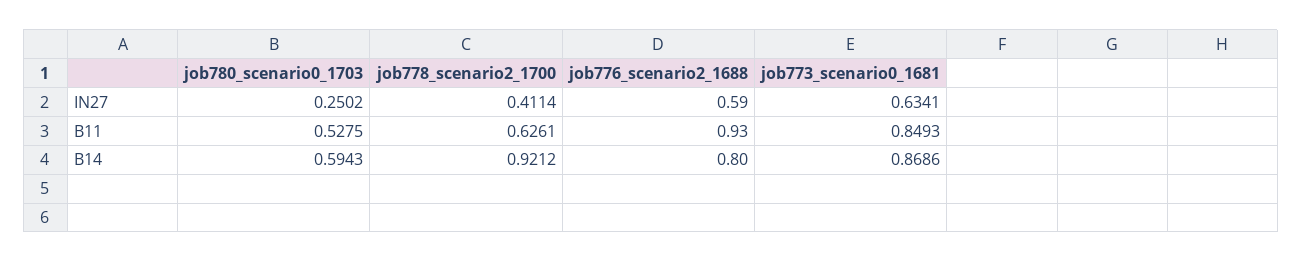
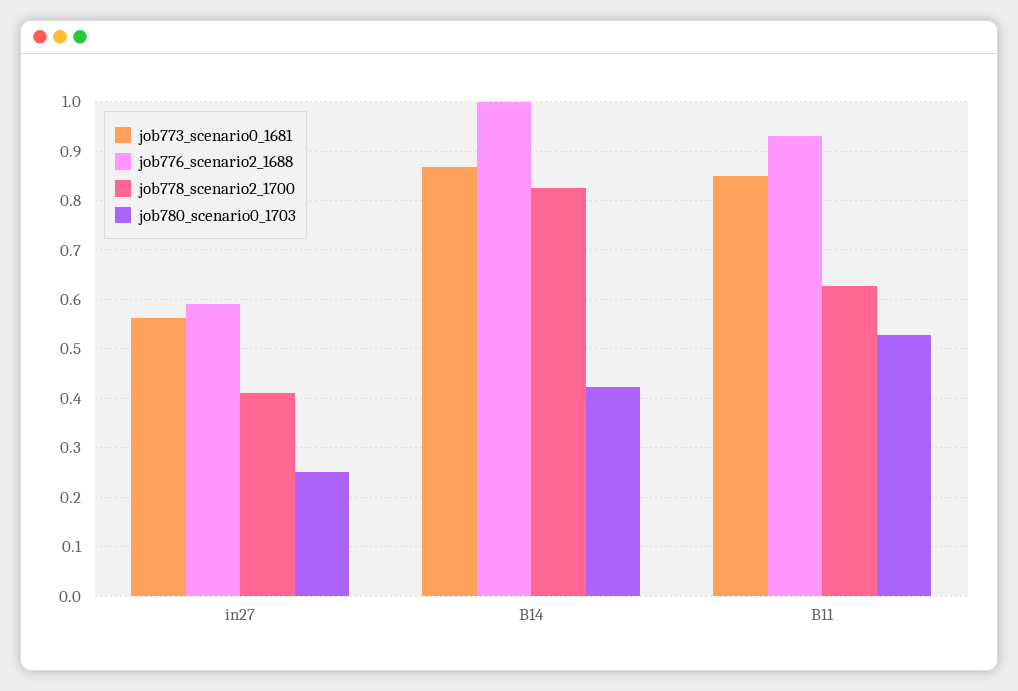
job773_scenario0_1681, IN27: 0.6341 -> 0.56
job780_scenario0_1703, B14: 0.5943 -> 0.42
job778_scenario2_1700, B14: 0.9212 -> 0.82
job776_scenario2_1688, B14: 0.8 -> 1

